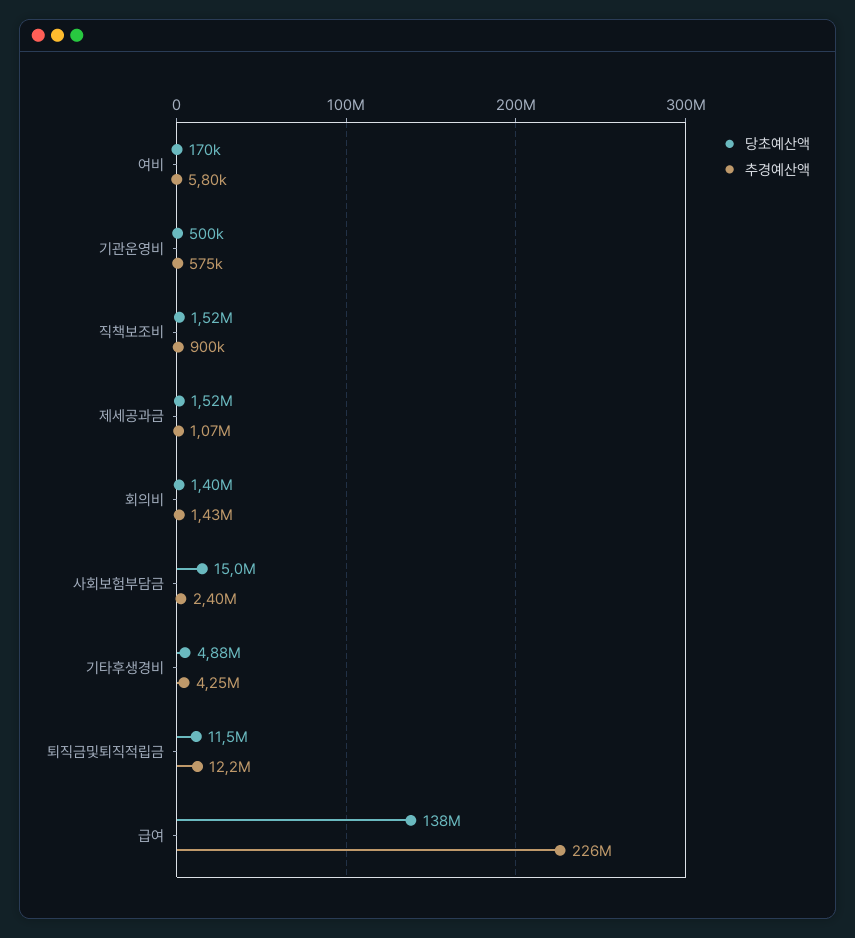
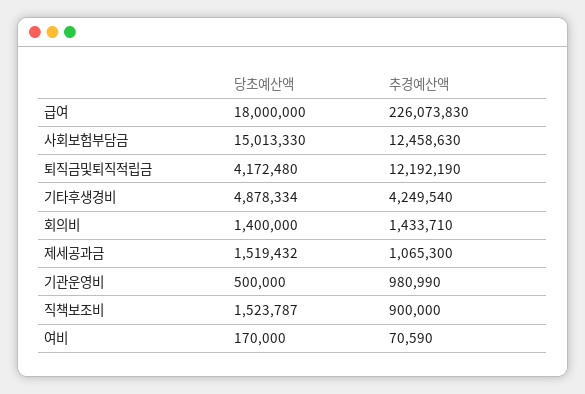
추경예산액, 여비: 5800 -> 70590
추경예산액, 기관운영비: 575000 -> 980990
추경예산액, 사회보험부담금: 2400000 -> 12458630
당초예산액, 퇴직금및퇴직적립금: 11500000 -> 4172480
당초예산액, 급여: 138000000 -> 18000000

